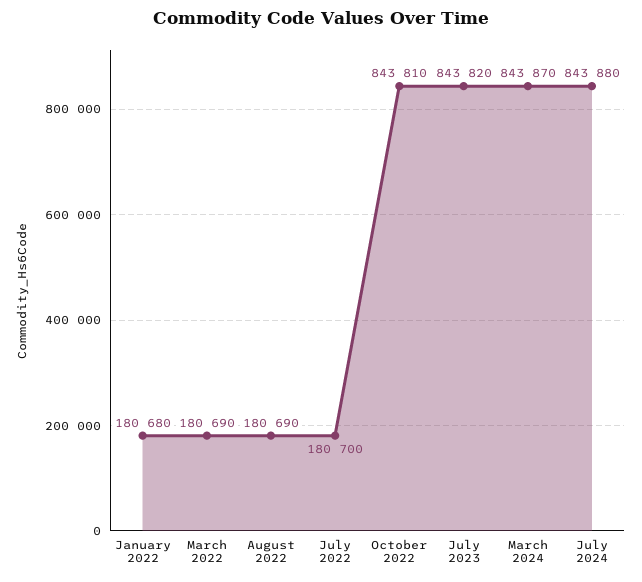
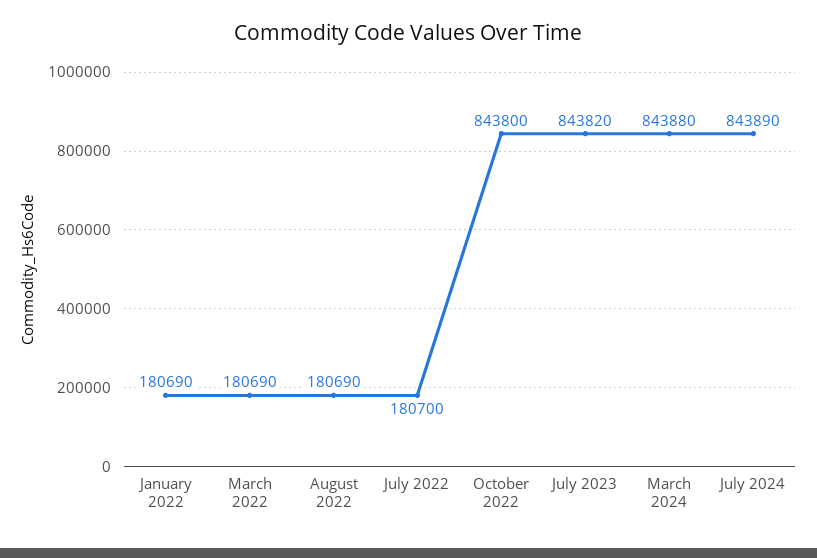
January 2022: 180680 -> 180690
October 2022: 843810 -> 843800
March 2024: 843870 -> 843880
July 2024: 843880 -> 843890

